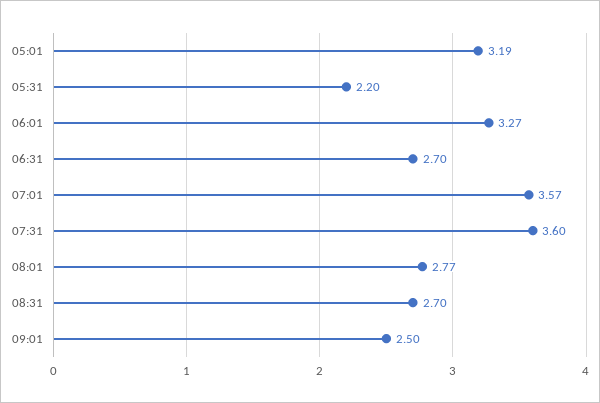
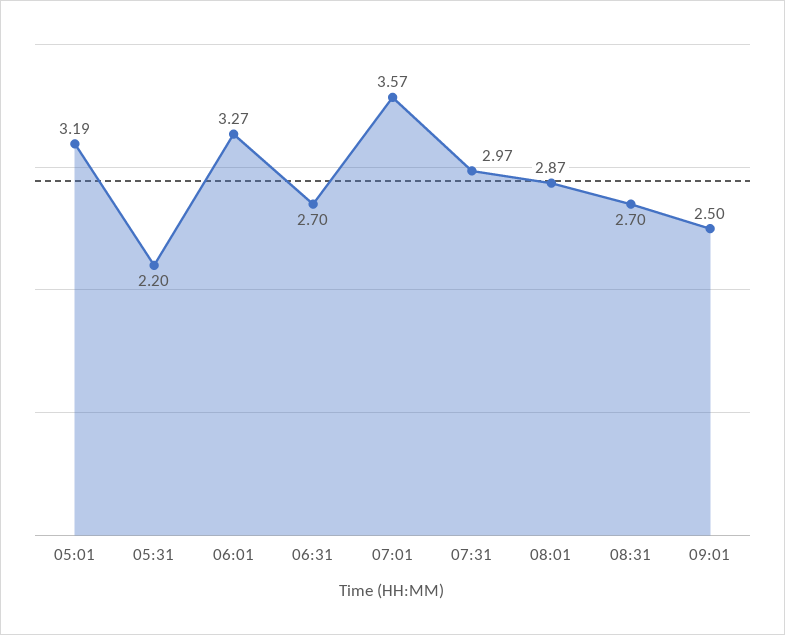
07:31: 3.6 -> 2.97
08:01: 2.77 -> 2.87

